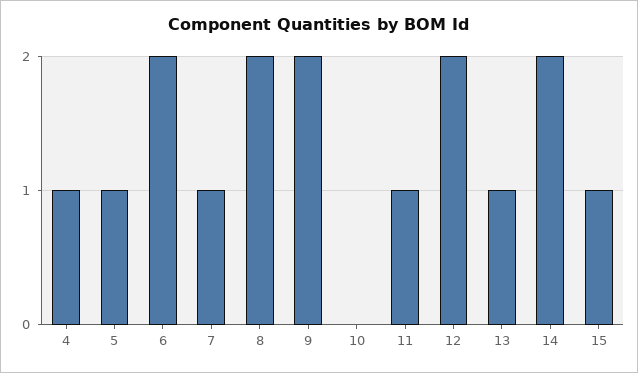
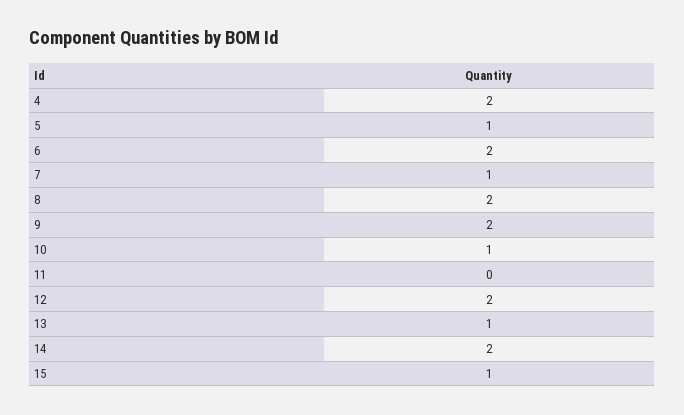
4: 1 -> 2
10: 0 -> 1
11: 1 -> 0

